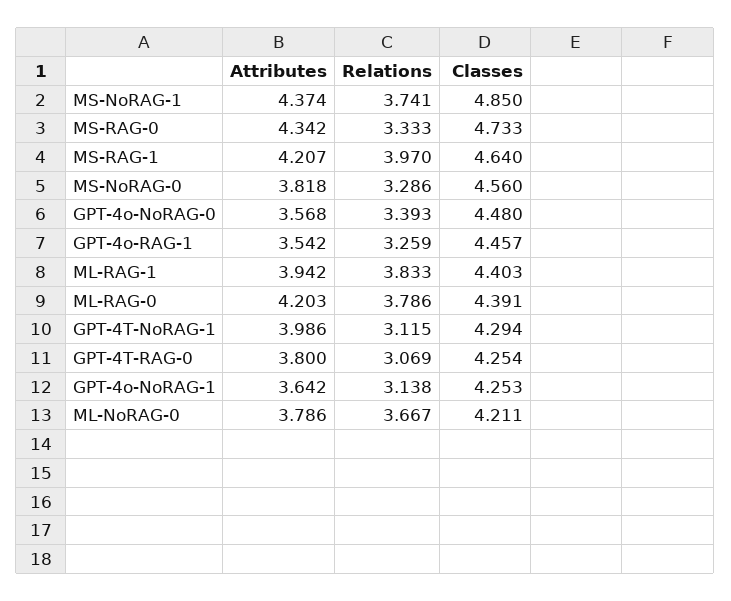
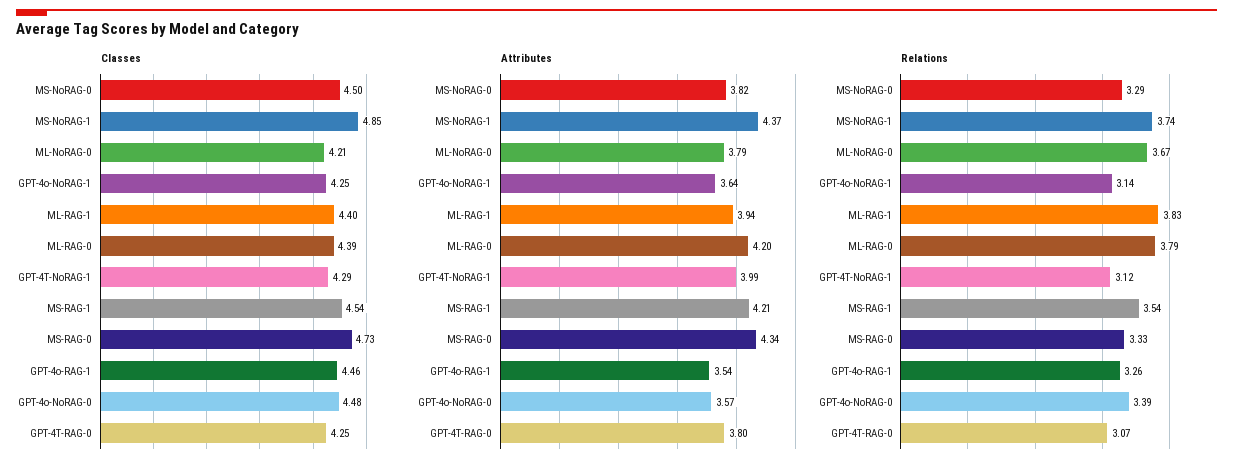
Relations, MS-RAG-1: 3.97 -> 3.54
Classes, MS-RAG-1: 4.64 -> 4.54
Classes, MS-NoRAG-0: 4.56 -> 4.5

